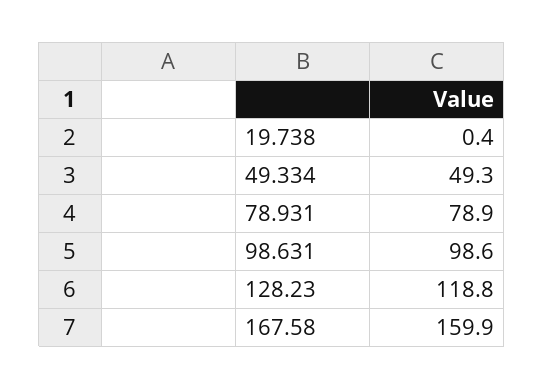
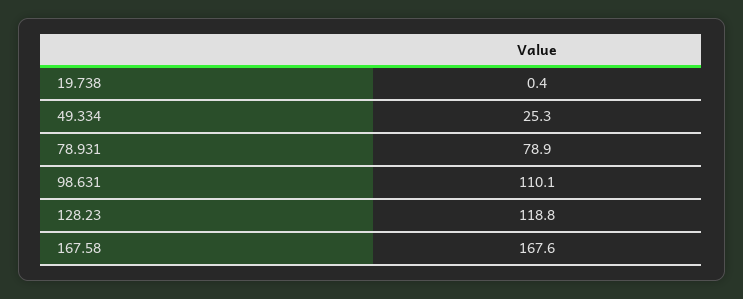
49.334: 49.3 -> 25.3
98.631: 98.6 -> 110.1
167.58: 159.9 -> 167.6

